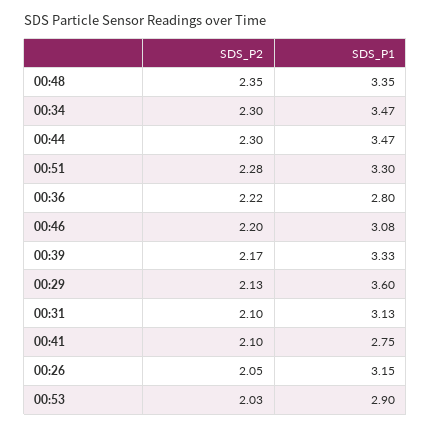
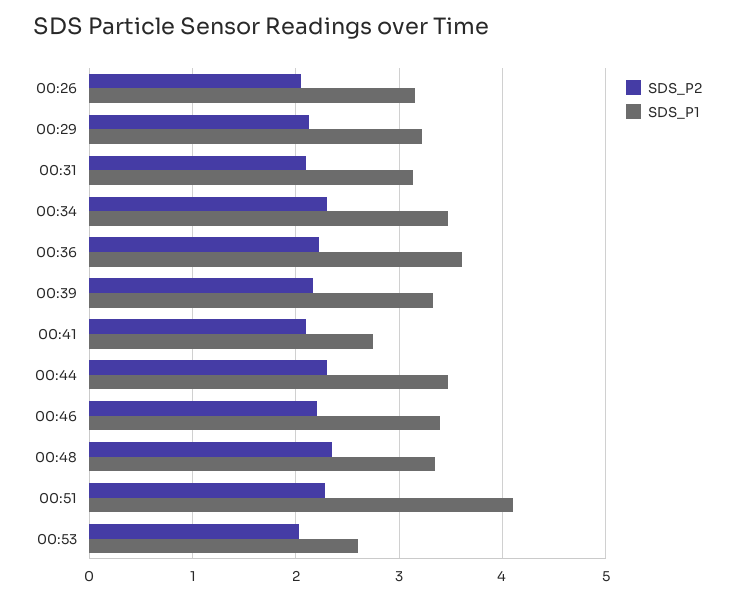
SDS_P1, 00:51: 3.3 -> 4.1
SDS_P1, 00:36: 2.8 -> 3.6
SDS_P1, 00:46: 3.08 -> 3.4
SDS_P1, 00:29: 3.6 -> 3.2
SDS_P1, 00:53: 2.9 -> 2.6

